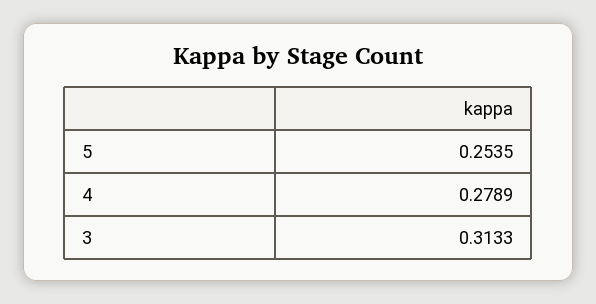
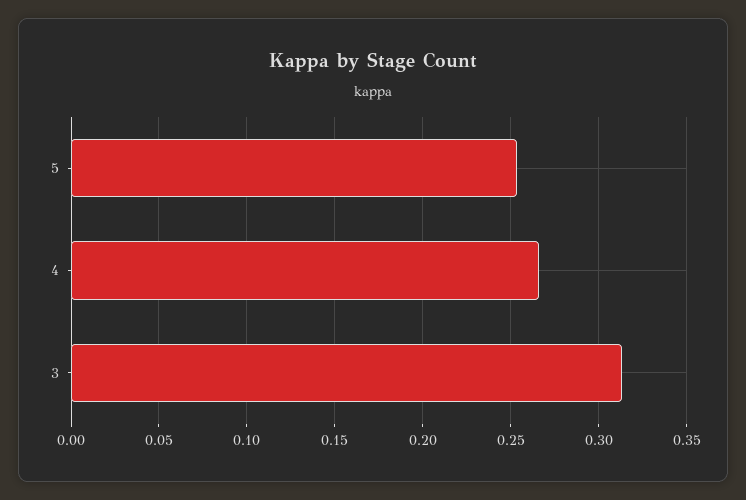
4: 0.2789 -> 0.265

